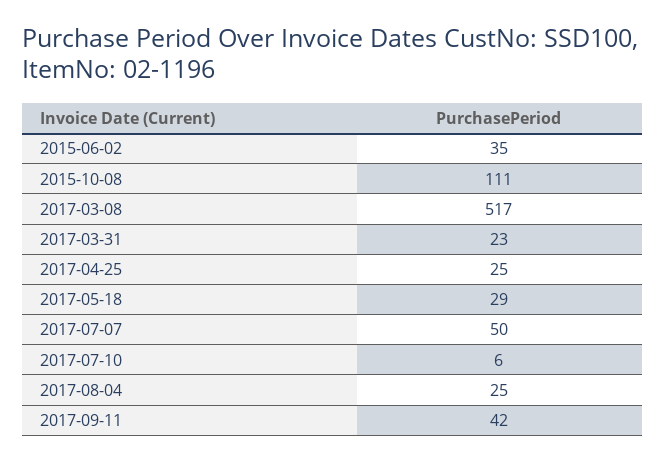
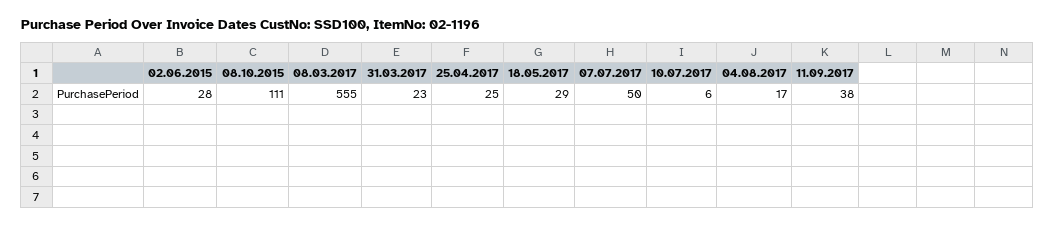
2015-06-02: 35 -> 28
2017-03-08: 517 -> 555
2017-08-04: 25 -> 17
2017-09-11: 42 -> 38

